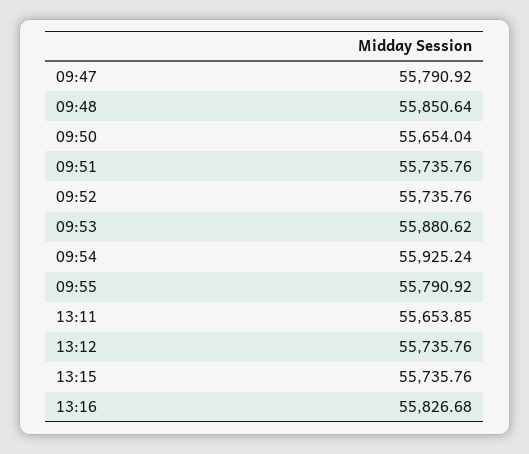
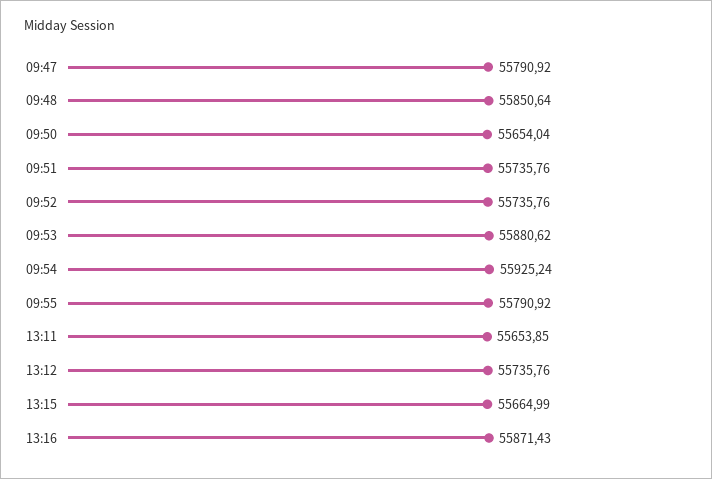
13:15: 55735.76 -> 55664.99
13:16: 55826.68 -> 55871.43

